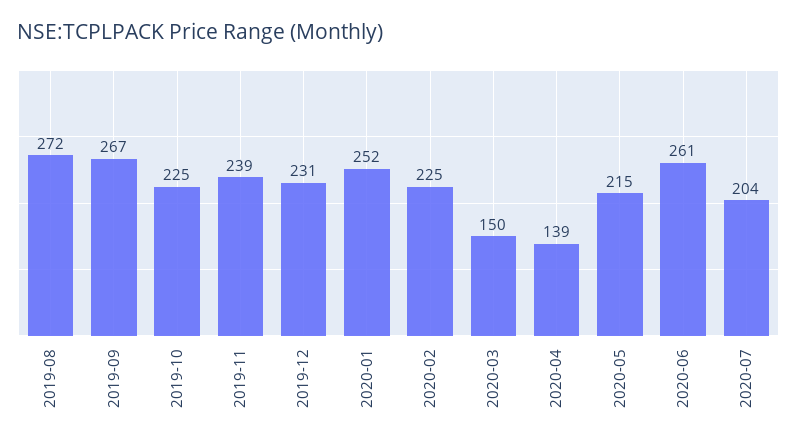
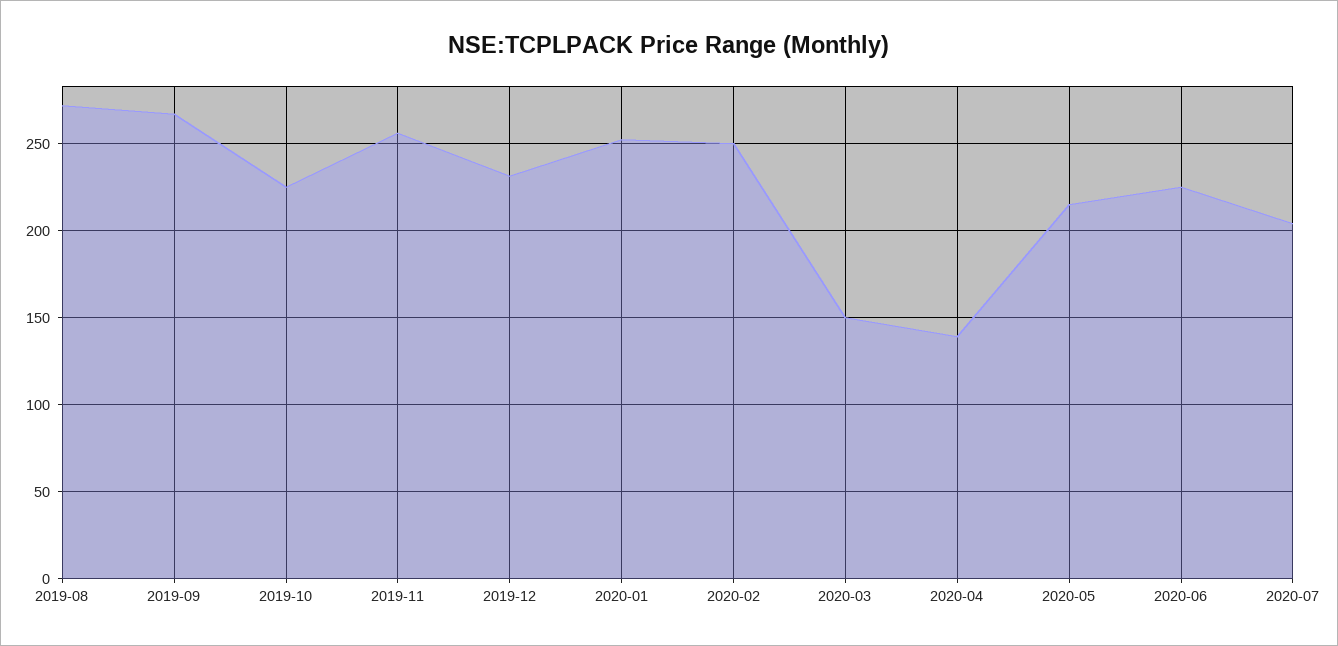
2019-11: 239 -> 255
2020-02: 225 -> 250
2020-06: 261 -> 225

